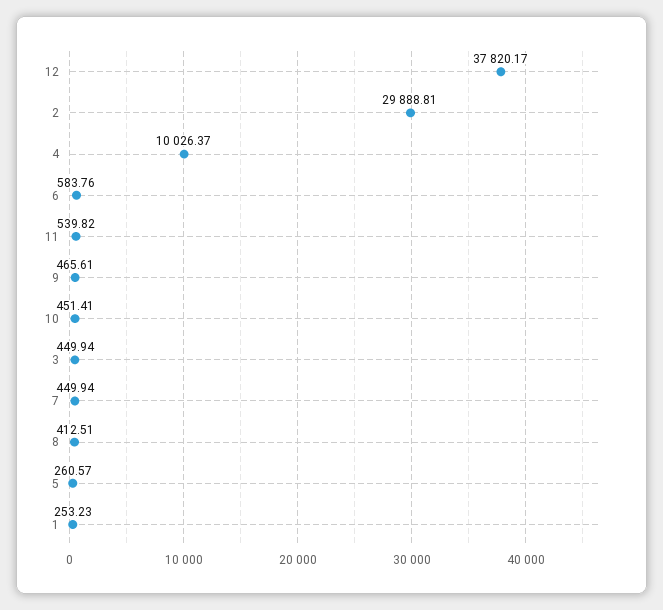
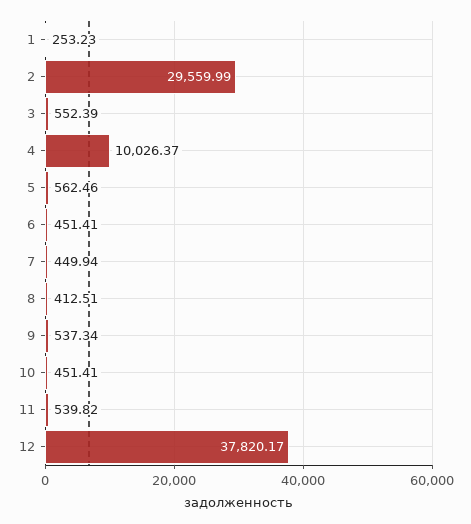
2: 29888.81 -> 29559.99
6: 583.76 -> 451.41
9: 465.61 -> 537.34
3: 449.94 -> 552.39
5: 260.57 -> 562.46

